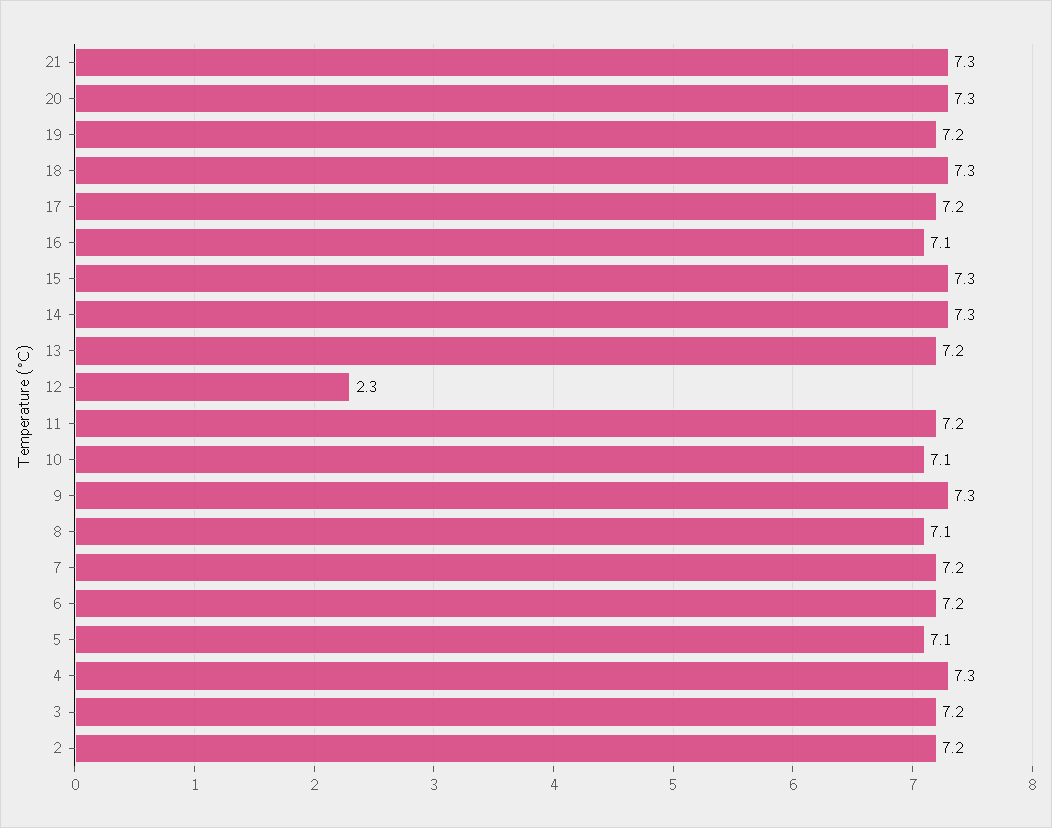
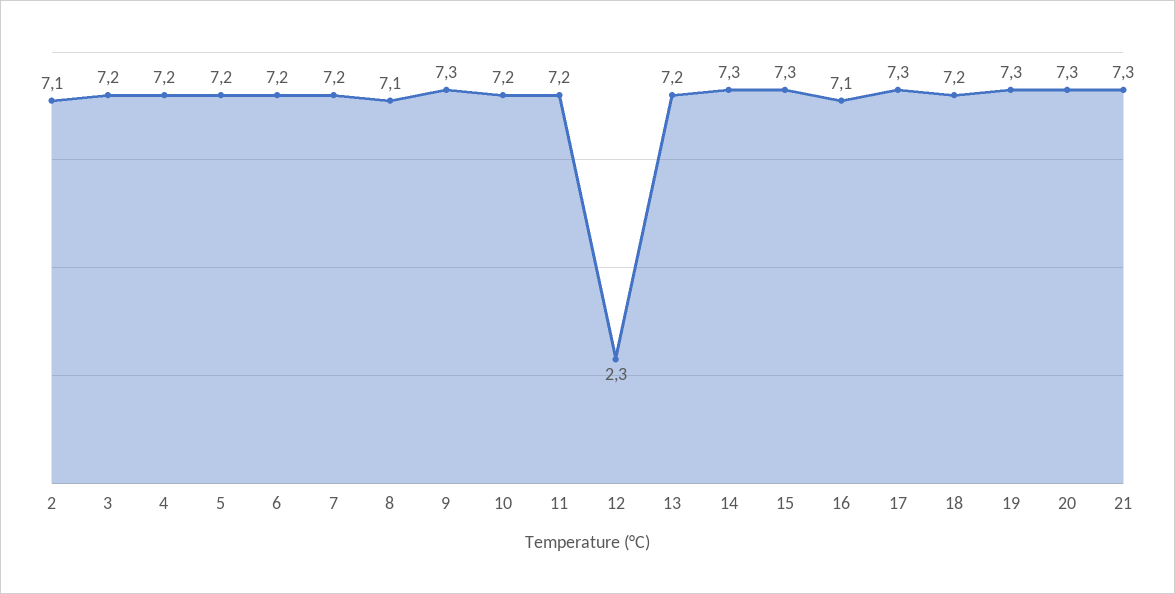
19: 7.2 -> 7.3
18: 7.3 -> 7.2
17: 7.2 -> 7.3
10: 7.1 -> 7.2
5: 7.1 -> 7.2
4: 7.3 -> 7.2
2: 7.2 -> 7.1

